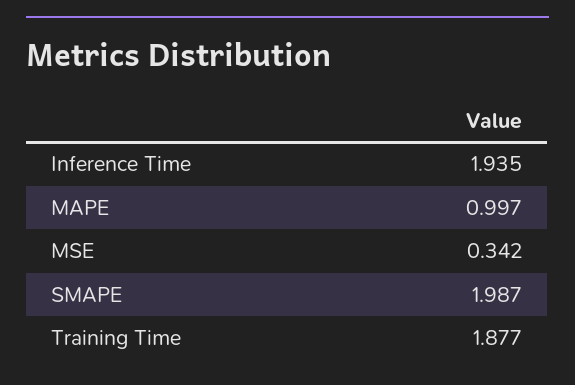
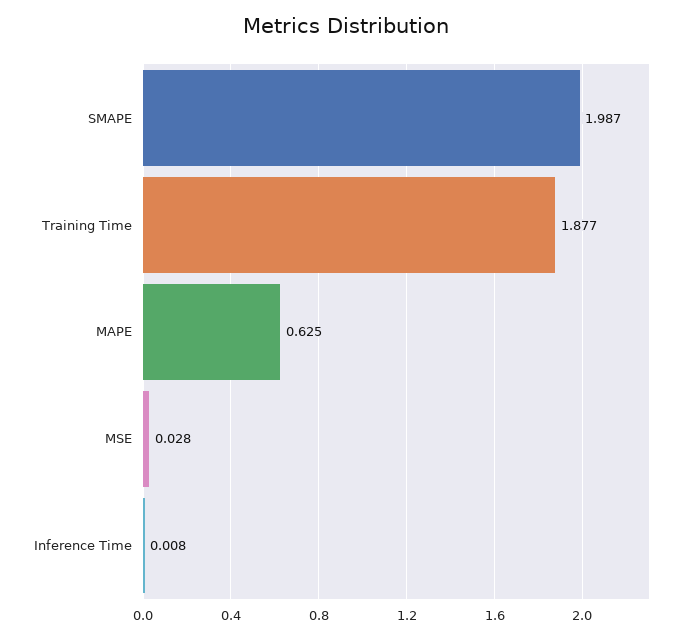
Inference Time: 1.935 -> 0.008
MAPE: 0.997 -> 0.625
MSE: 0.342 -> 0.028

